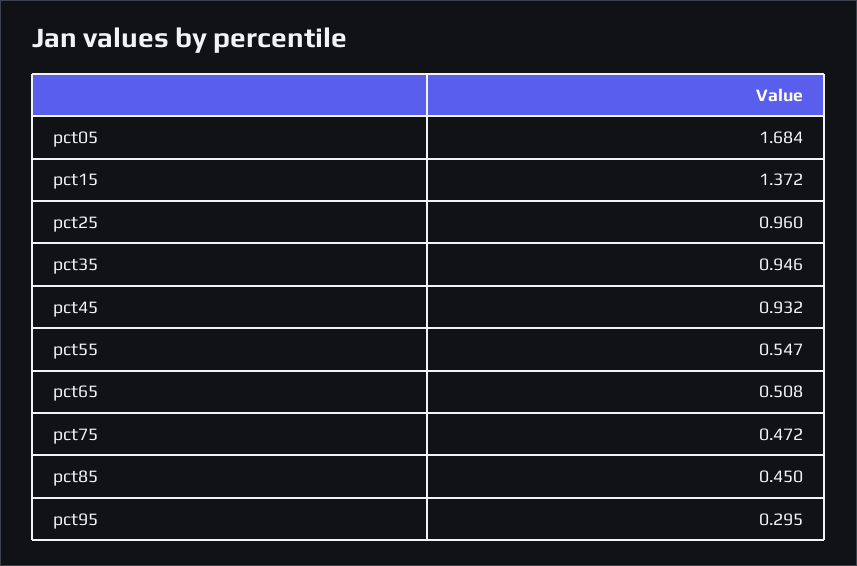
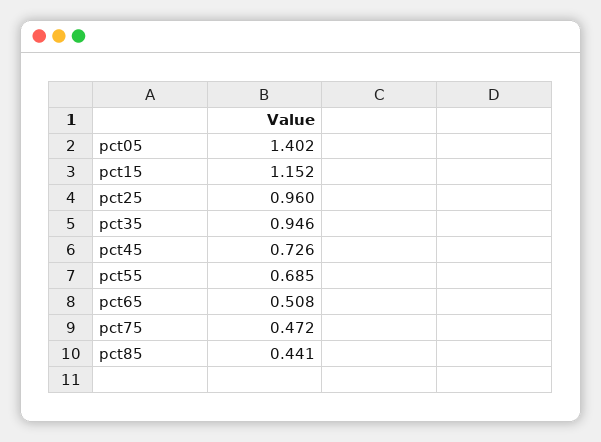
pct05: 1.684 -> 1.402
pct15: 1.372 -> 1.152
pct45: 0.932 -> 0.726
pct55: 0.547 -> 0.685
pct85: 0.45 -> 0.441
pct95: 0.295 -> none

